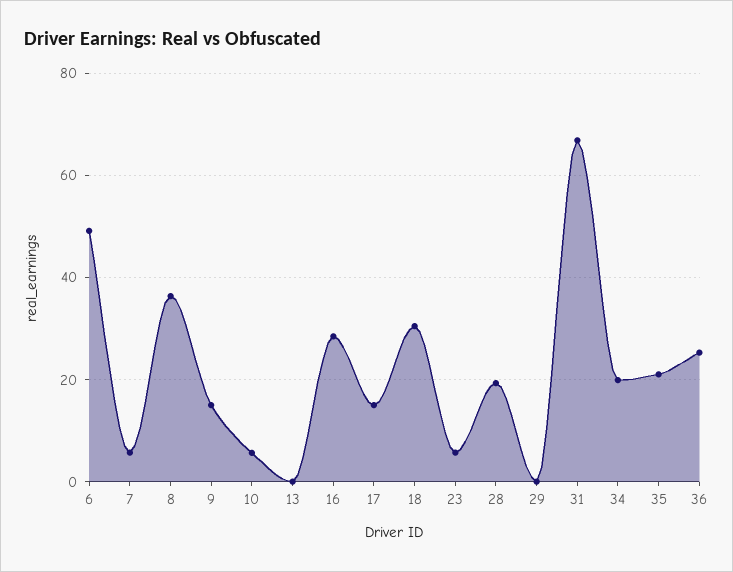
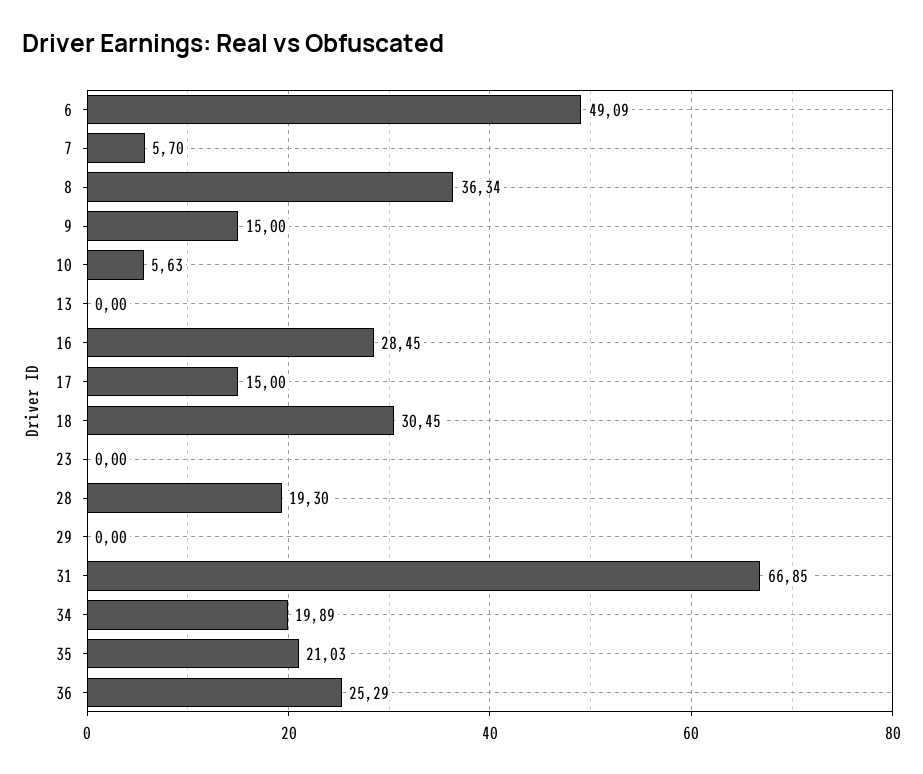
23: 6 -> 0

